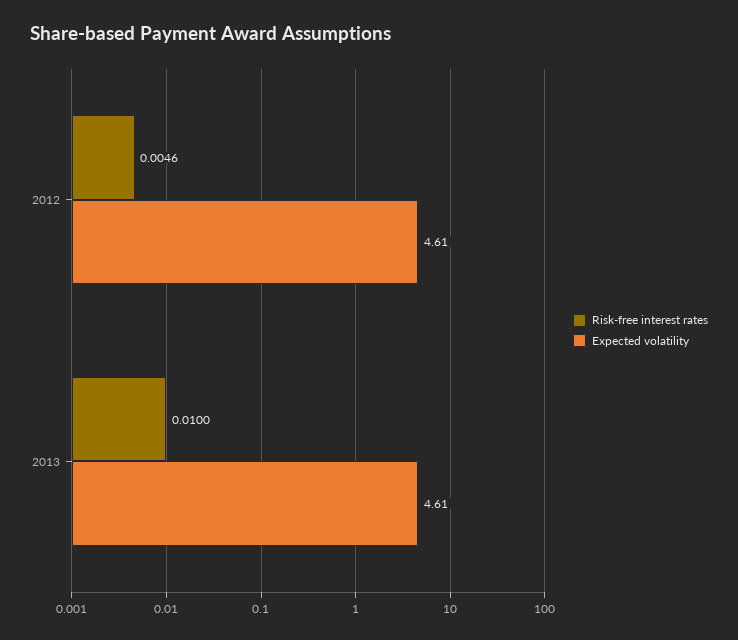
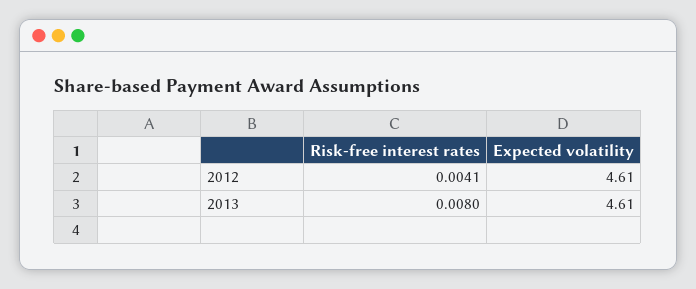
Risk-free interest rates, 2012: 0.0046 -> 0.0041
Risk-free interest rates, 2013: 0.01 -> 0.008

